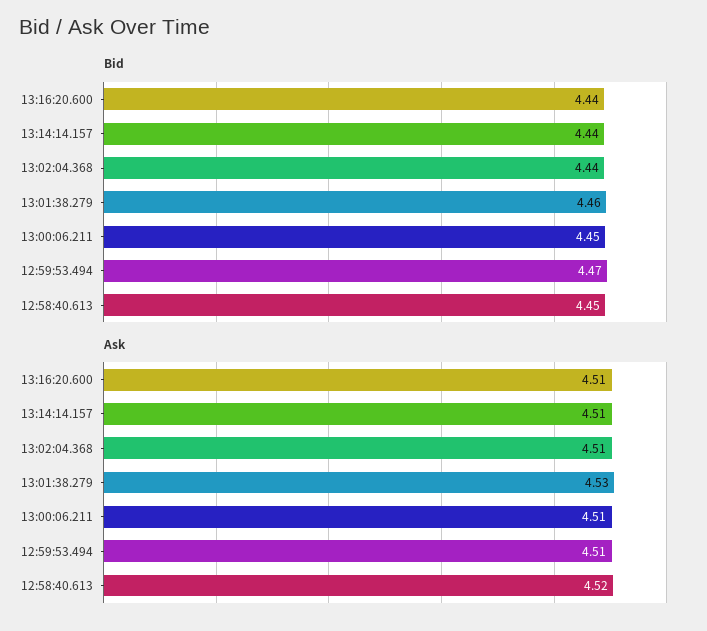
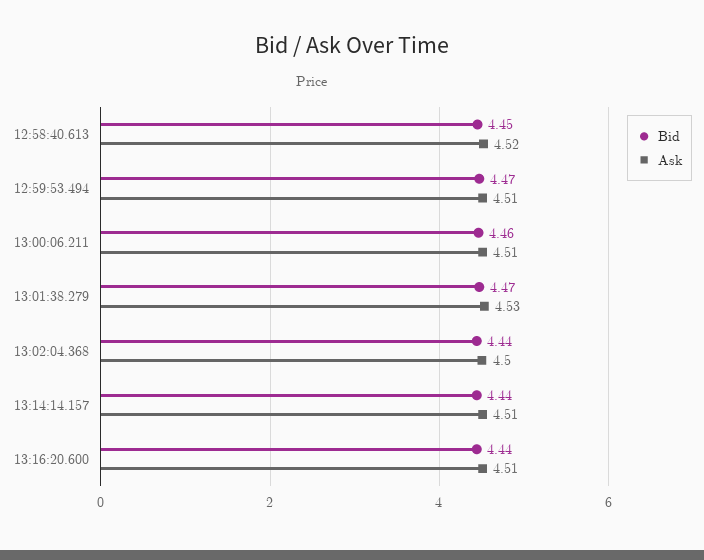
Bid, 13:01:38.279: 4.46 -> 4.47
Bid, 13:00:06.211: 4.45 -> 4.46
Ask, 13:02:04.368: 4.51 -> 4.5

